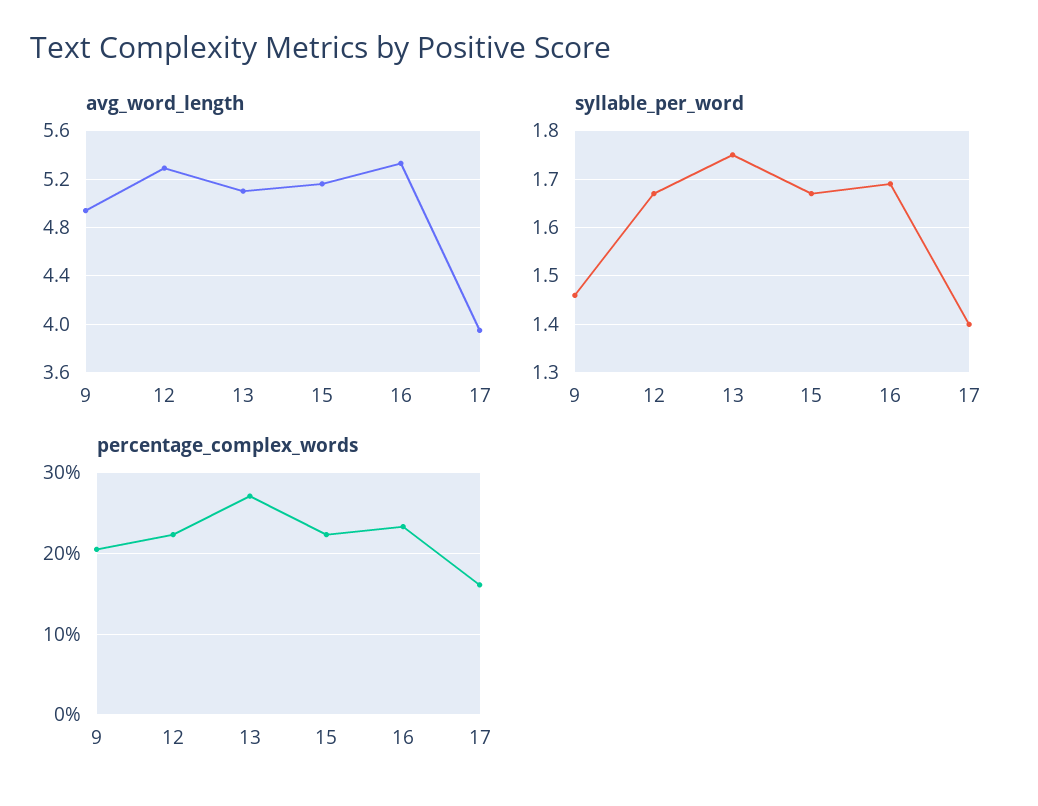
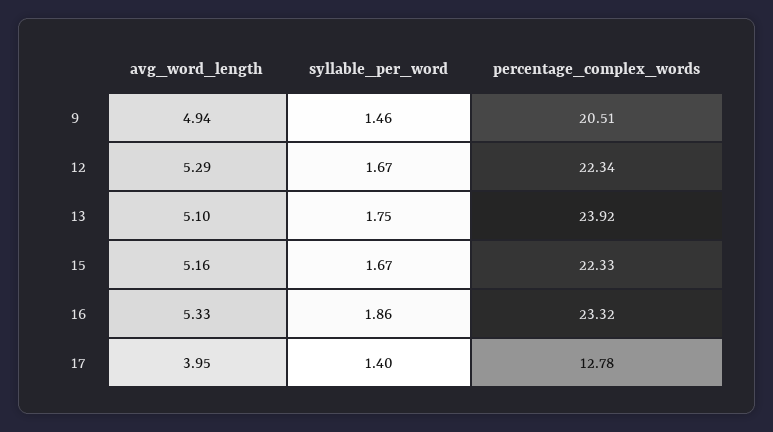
syllable_per_word, 16: 1.7 -> 1.86
percentage_complex_words, 13: 27 -> 23.92
percentage_complex_words, 17: 16 -> 12.78

